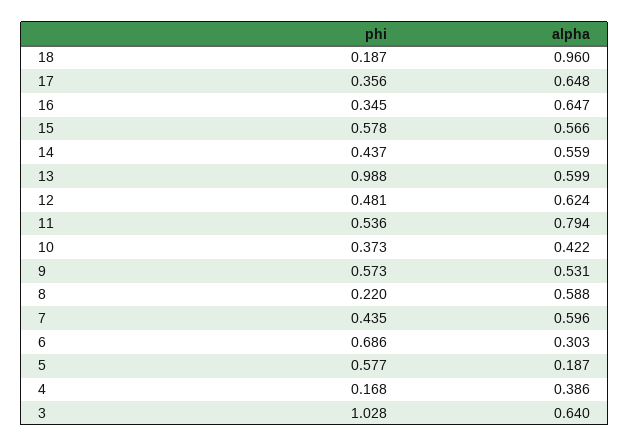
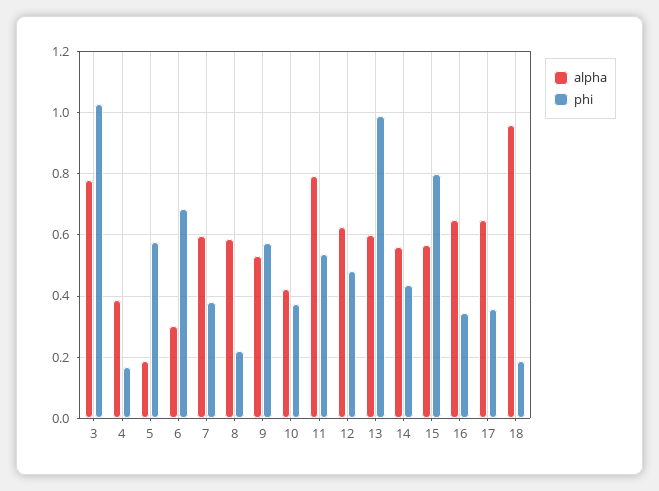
phi, 15: 0.578 -> 0.8
phi, 7: 0.435 -> 0.38
alpha, 3: 0.64 -> 0.78

